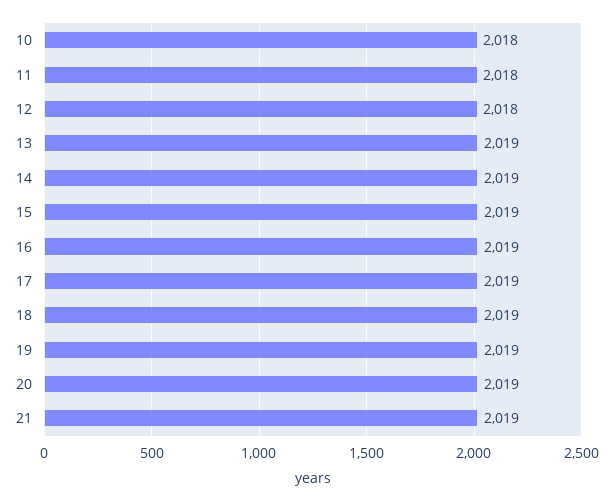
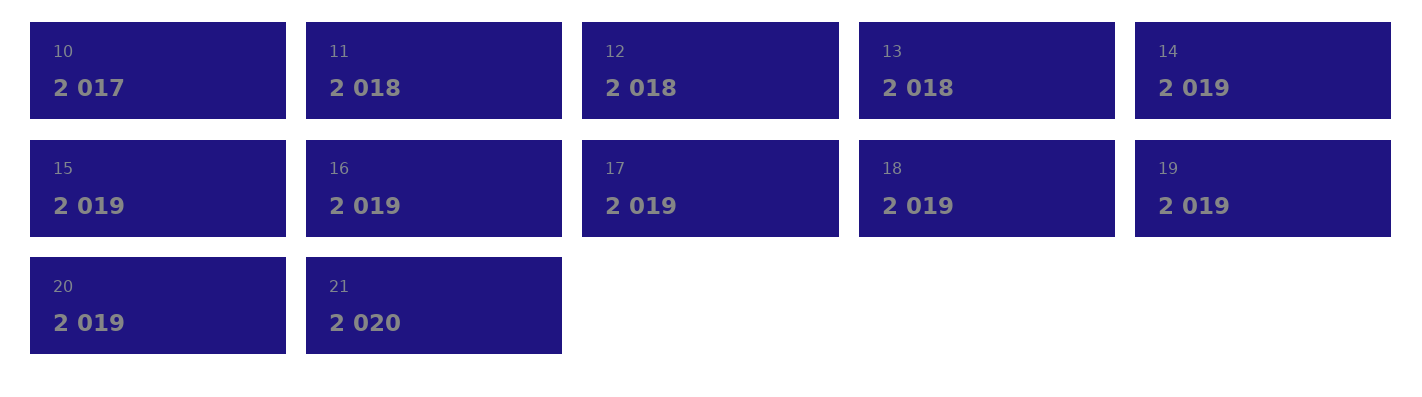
10: 2018 -> 2017
13: 2019 -> 2018
21: 2019 -> 2020

